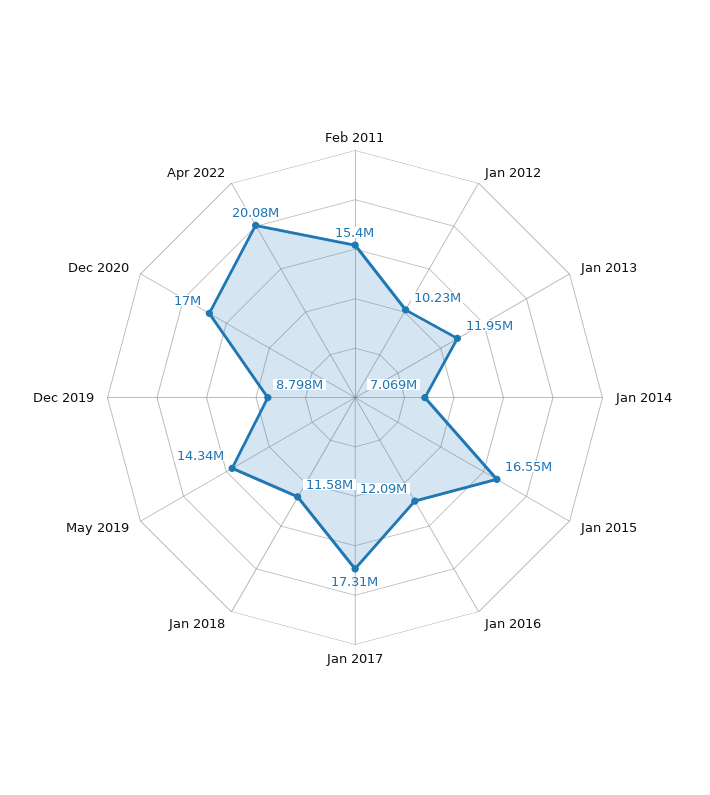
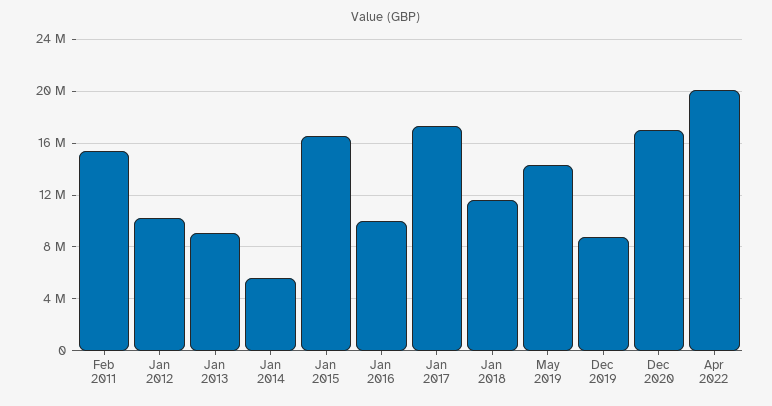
Jan 2013: 11950000 -> 9000000
Jan 2014: 7069000 -> 5500000
Jan 2016: 12090000 -> 10000000

